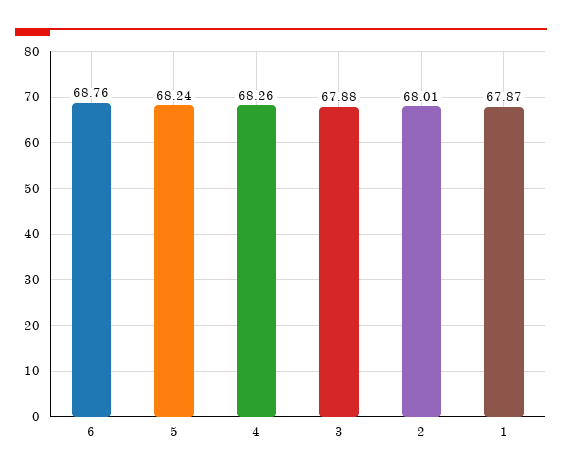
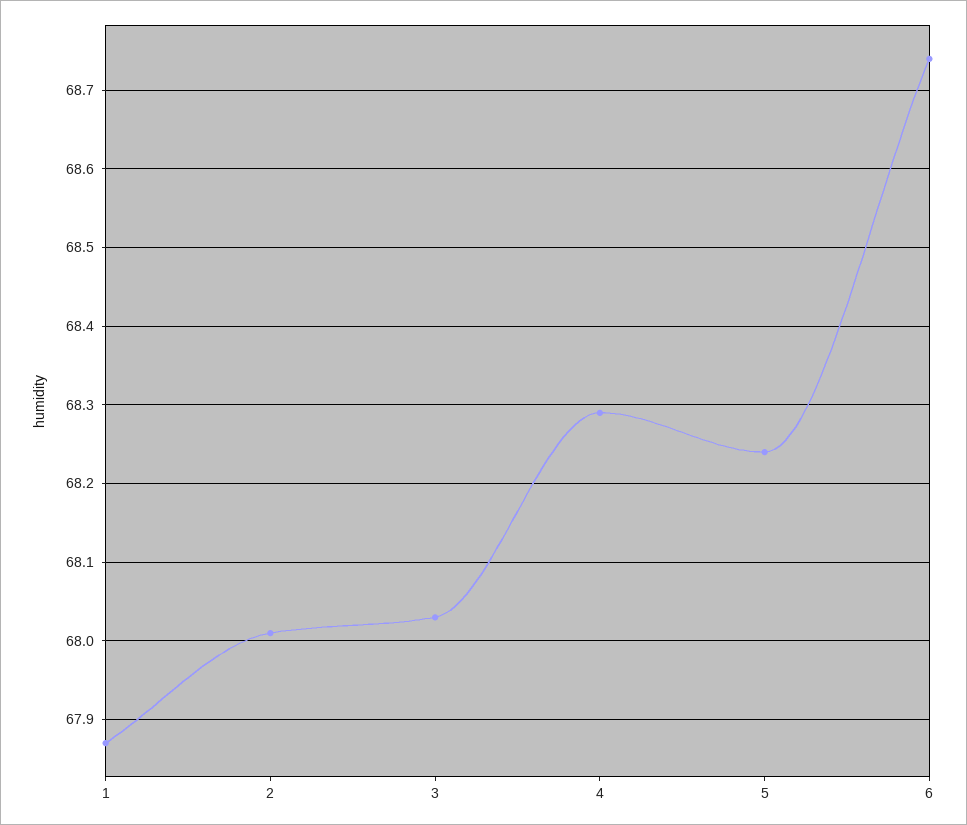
6: 68.76 -> 68.74
4: 68.26 -> 68.29
3: 67.88 -> 68.03

